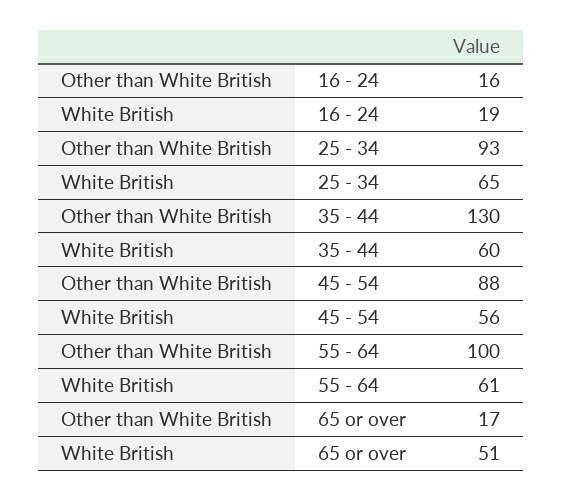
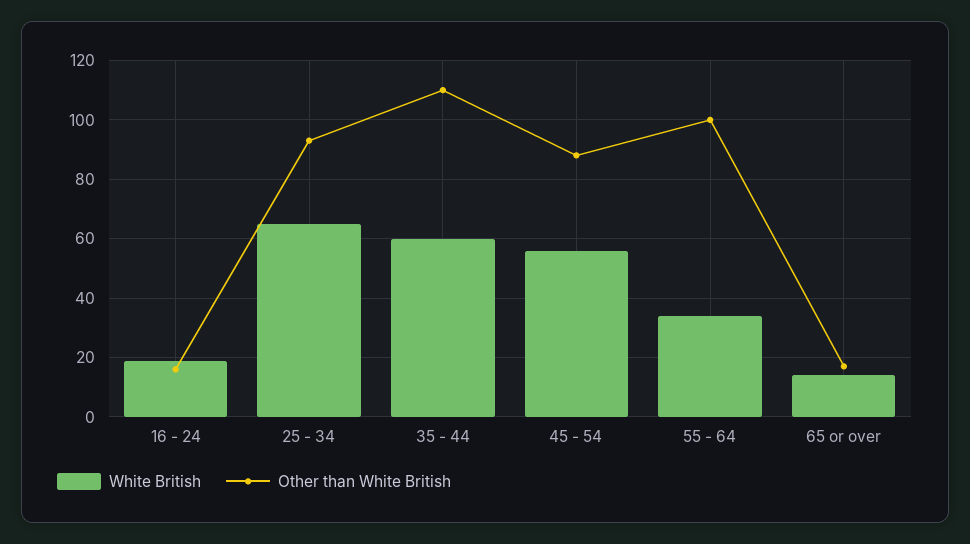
Other than White British, 35 - 44: 130 -> 110
White British, 55 - 64: 61 -> 35
White British, 65 or over: 51 -> 15

